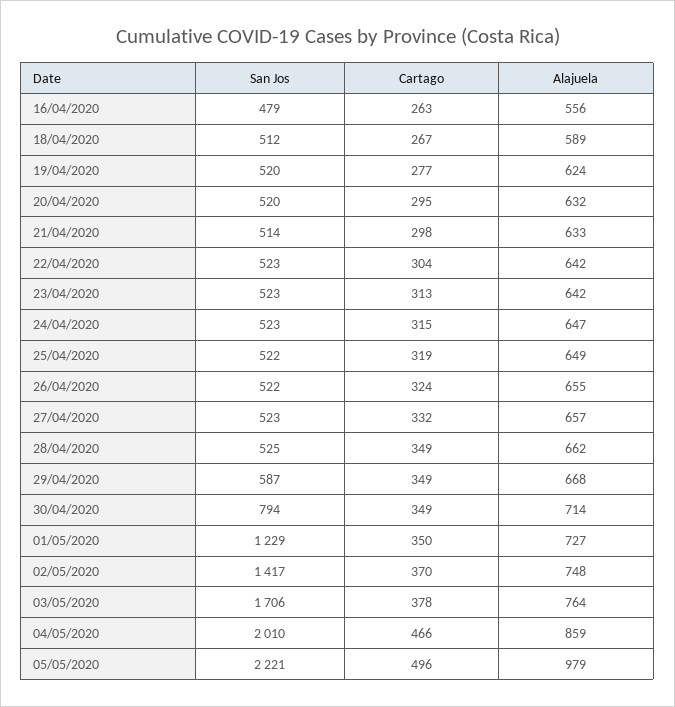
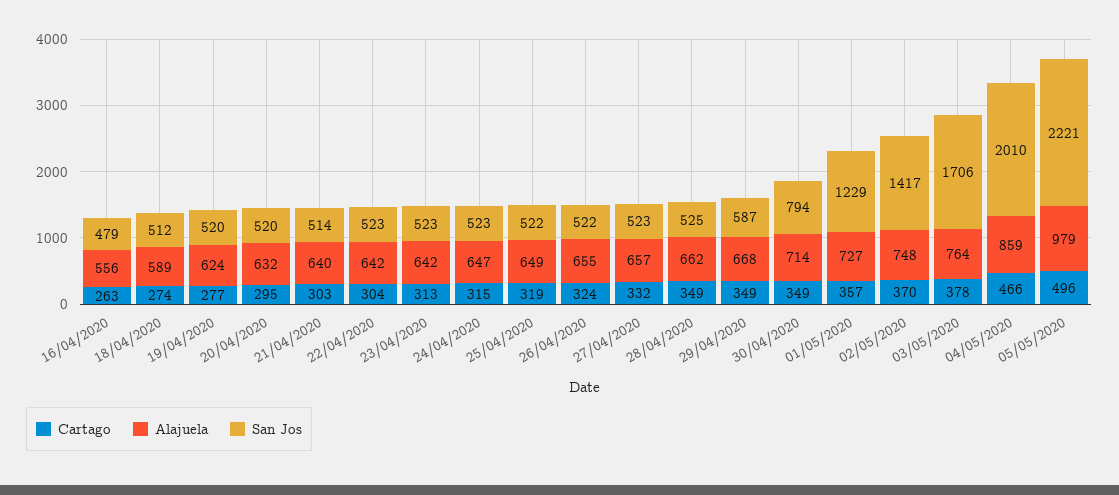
Cartago, 18/04/2020: 267 -> 274
Cartago, 21/04/2020: 298 -> 303
Alajuela, 21/04/2020: 633 -> 640
Cartago, 01/05/2020: 350 -> 357

